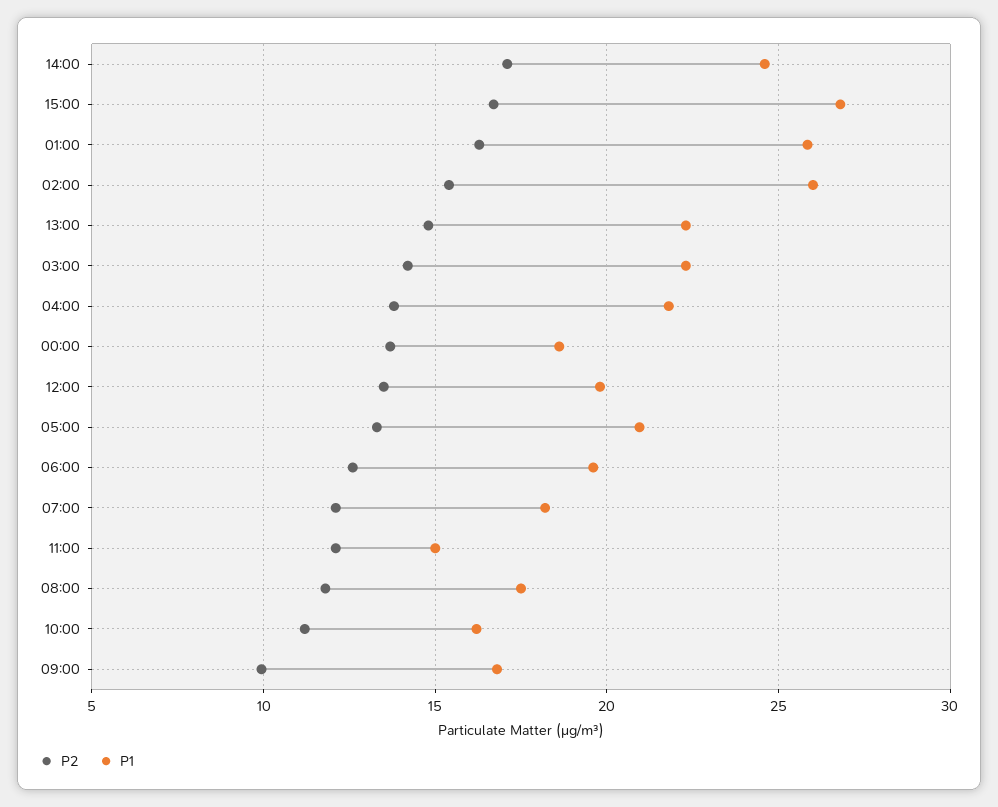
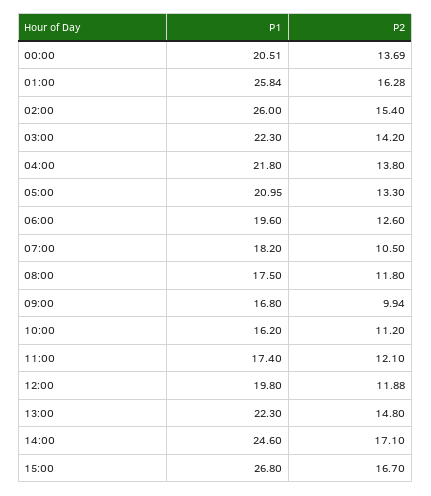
P1, 00:00: 18.5 -> 20.51
P2, 12:00: 13.5 -> 11.88
P2, 07:00: 12 -> 10.5
P1, 11:00: 15 -> 17.4

